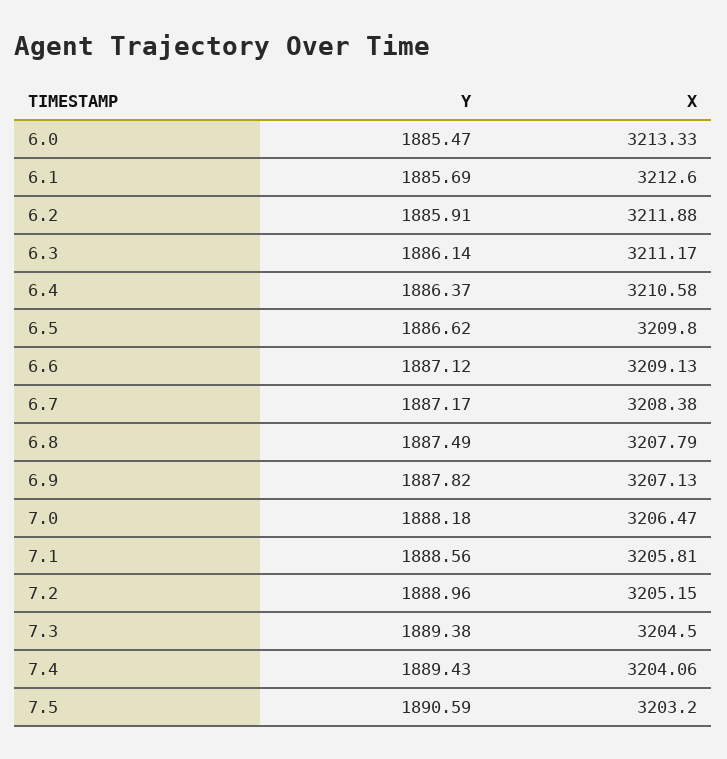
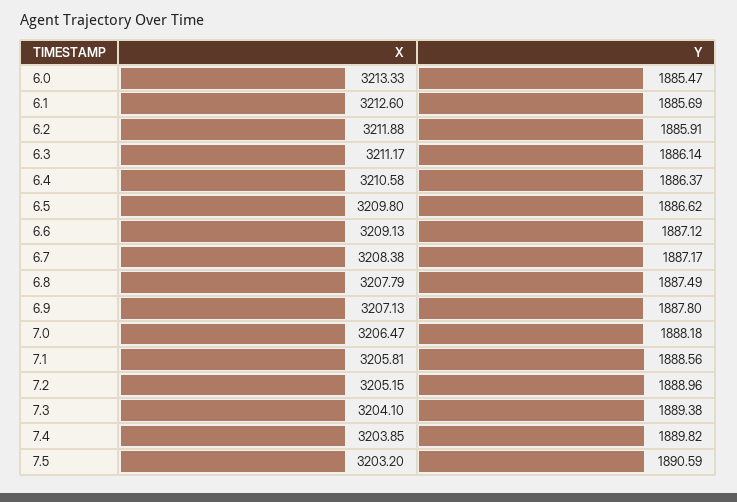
Y, 6.9: 1887.82 -> 1887.8
X, 7.3: 3204.5 -> 3204.1
Y, 7.4: 1889.43 -> 1889.82
X, 7.4: 3204.06 -> 3203.85

